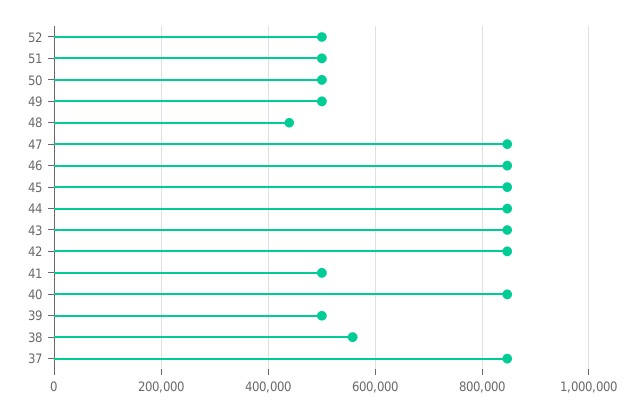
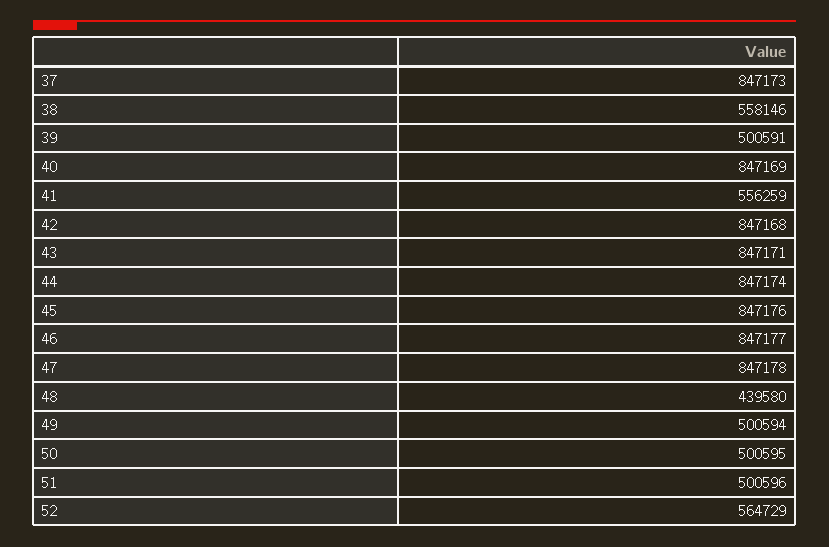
52: 500000 -> 564729
41: 500000 -> 556259

